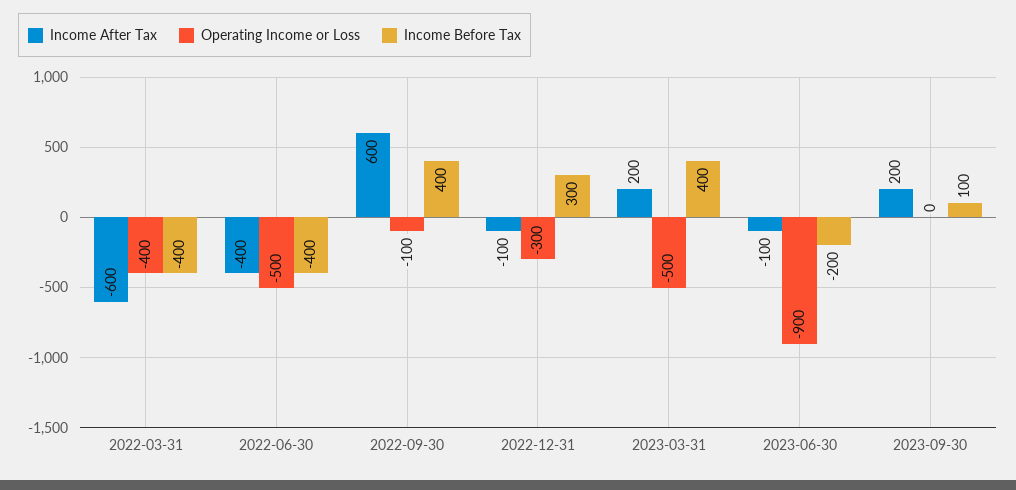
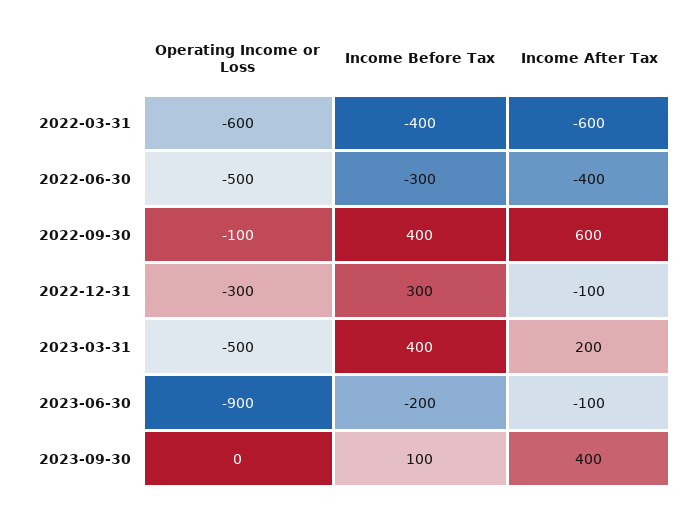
Operating Income or Loss, 2022-03-31: -400 -> -600
Income Before Tax, 2022-06-30: -400 -> -300
Income After Tax, 2023-09-30: 200 -> 400

